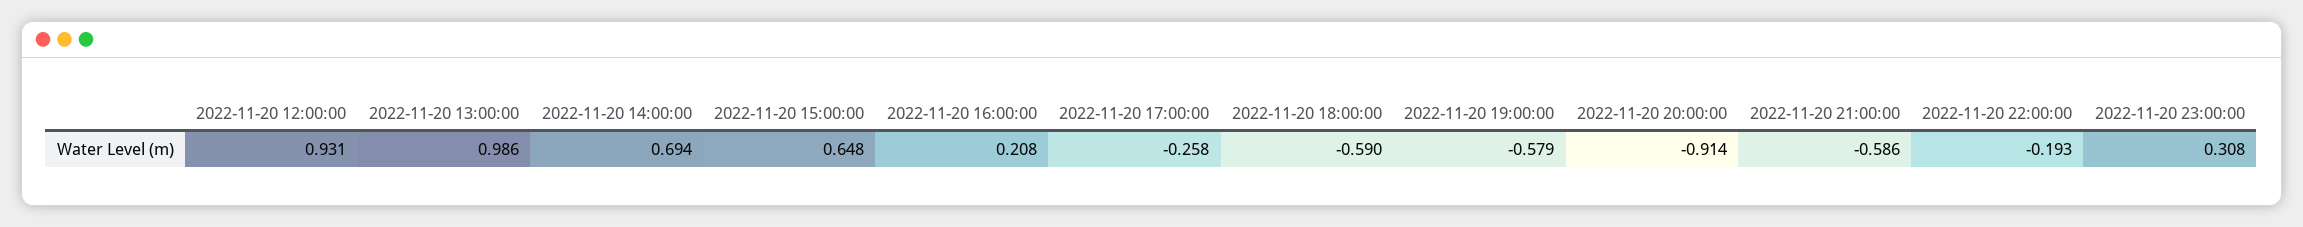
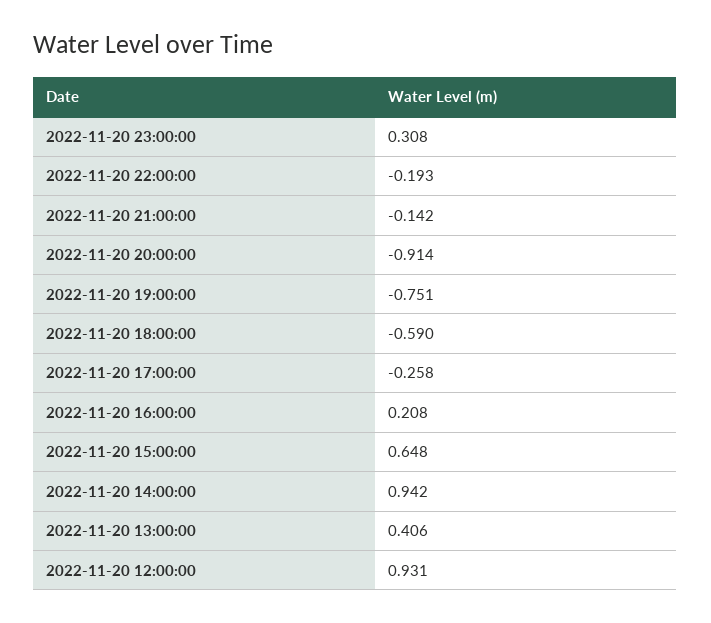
2022-11-20 13:00:00: 0.986 -> 0.406
2022-11-20 14:00:00: 0.694 -> 0.942
2022-11-20 19:00:00: -0.579 -> -0.751
2022-11-20 21:00:00: -0.586 -> -0.142

